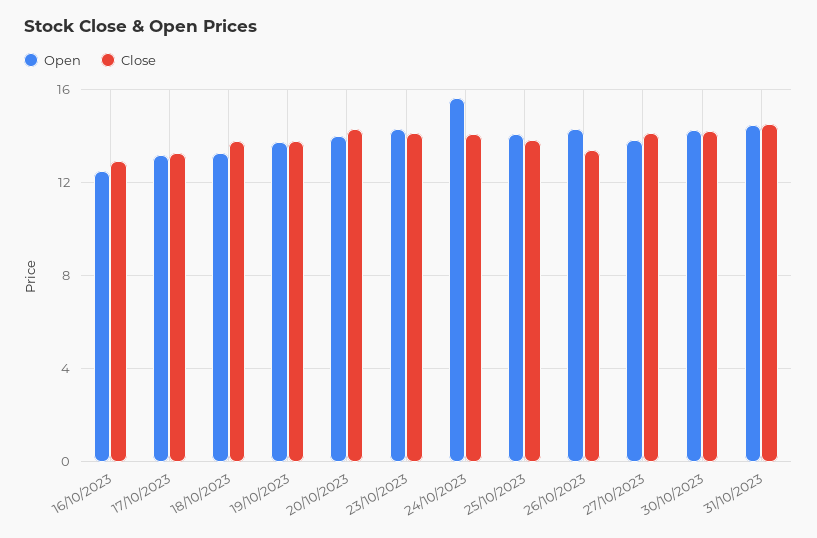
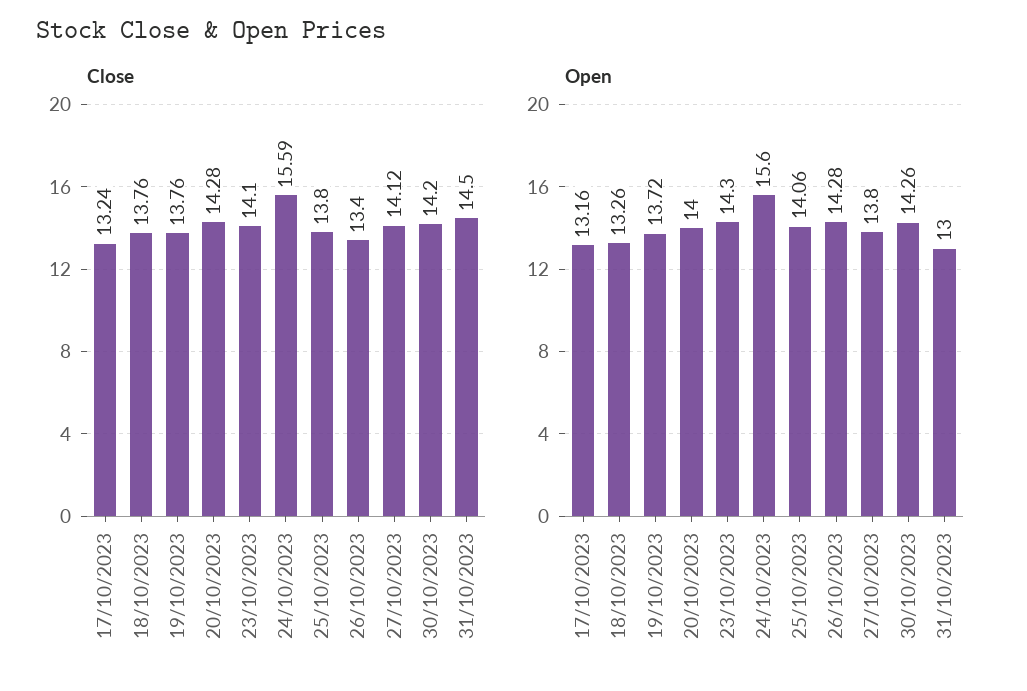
Open, 16/10/2023: 12.5 -> none
Close, 16/10/2023: 13 -> none
Close, 24/10/2023: 14 -> 15.59
Open, 31/10/2023: 14.5 -> 13

